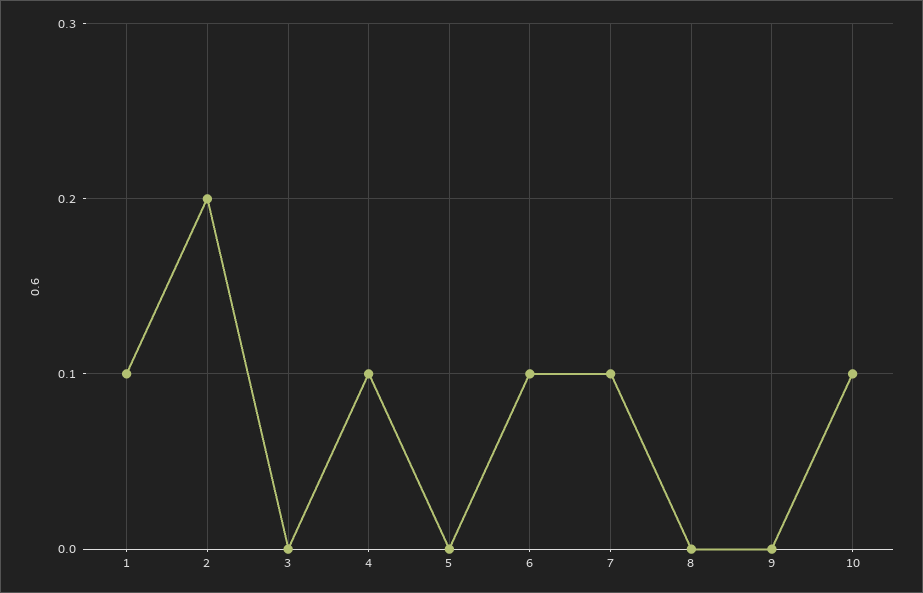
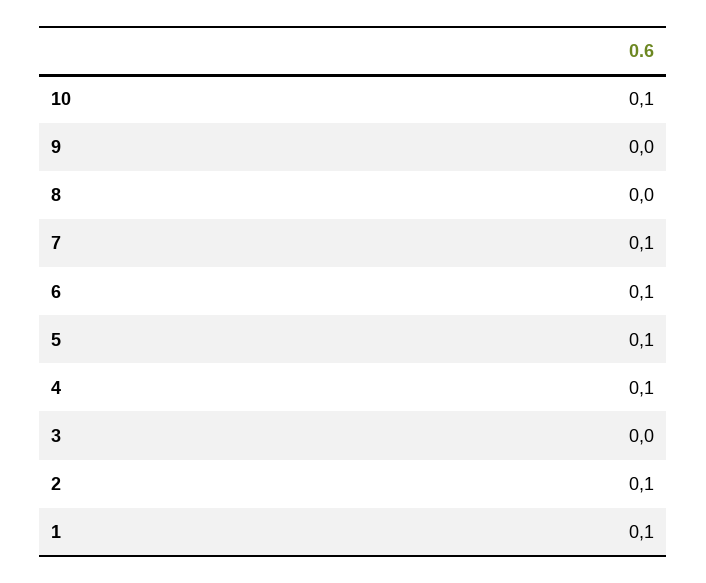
2: 0.2 -> 0.1
5: 0 -> 0.1

